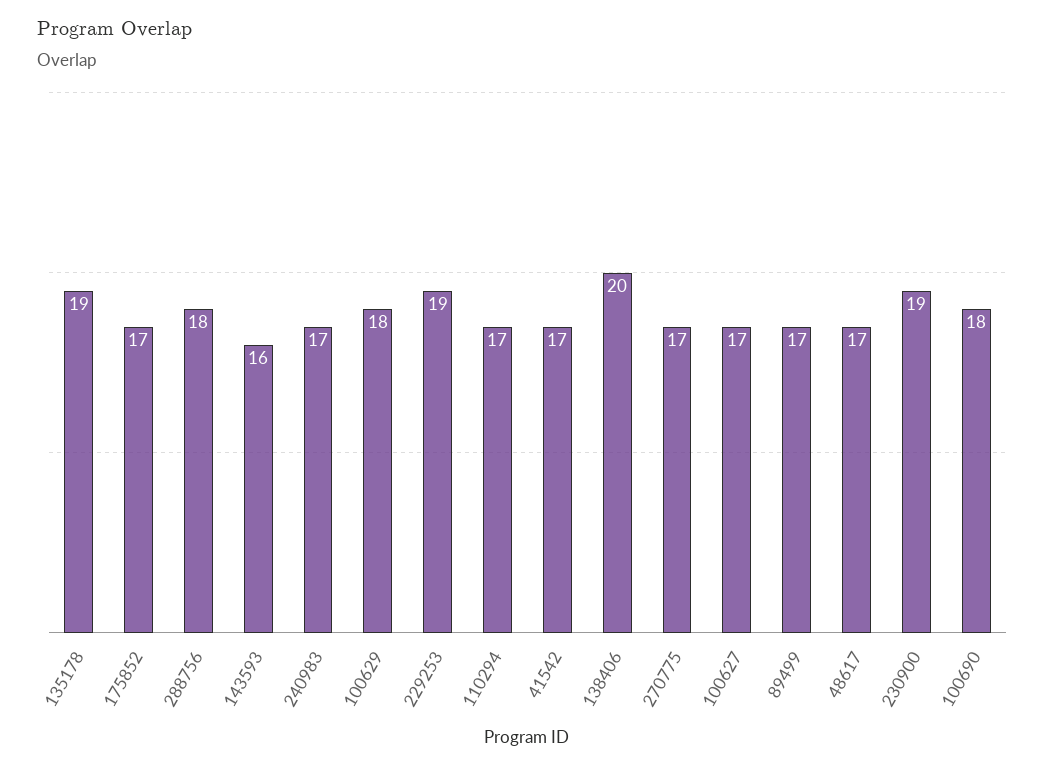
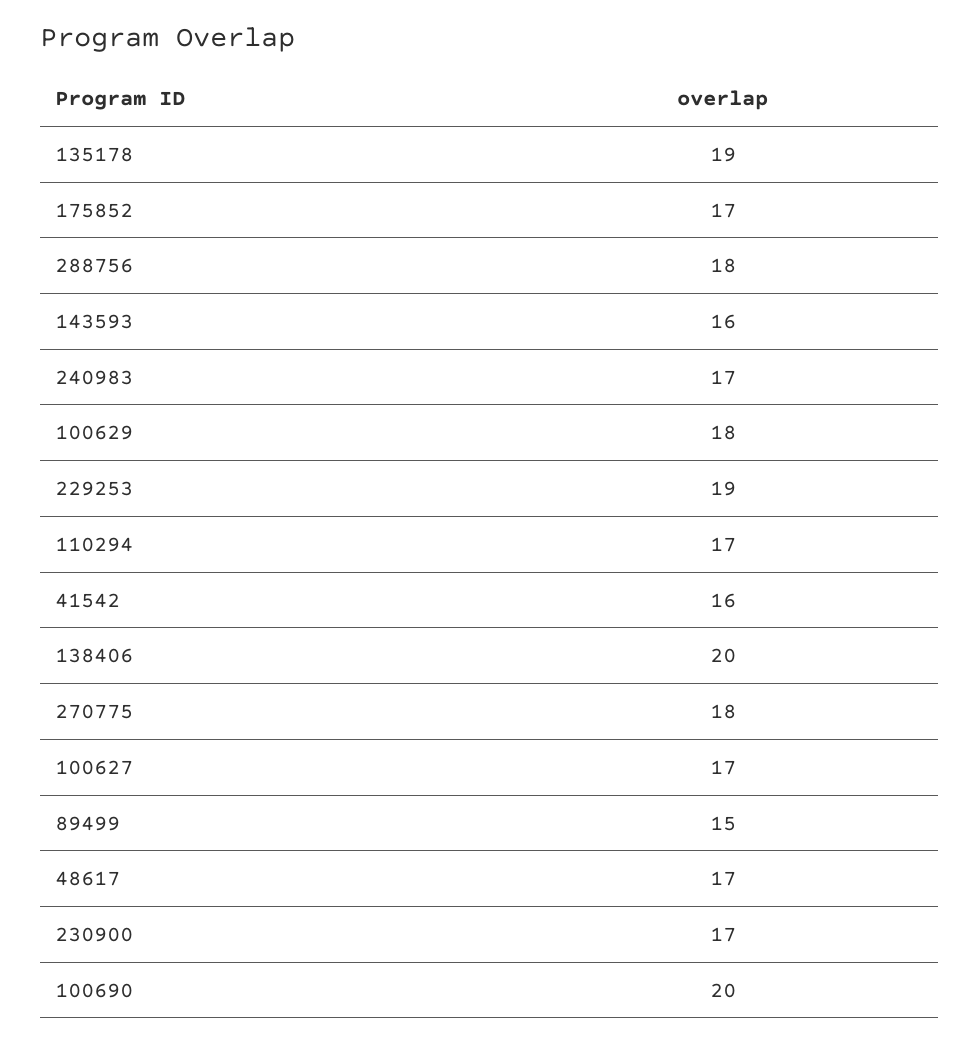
41542: 17 -> 16
270775: 17 -> 18
89499: 17 -> 15
230900: 19 -> 17
100690: 18 -> 20

